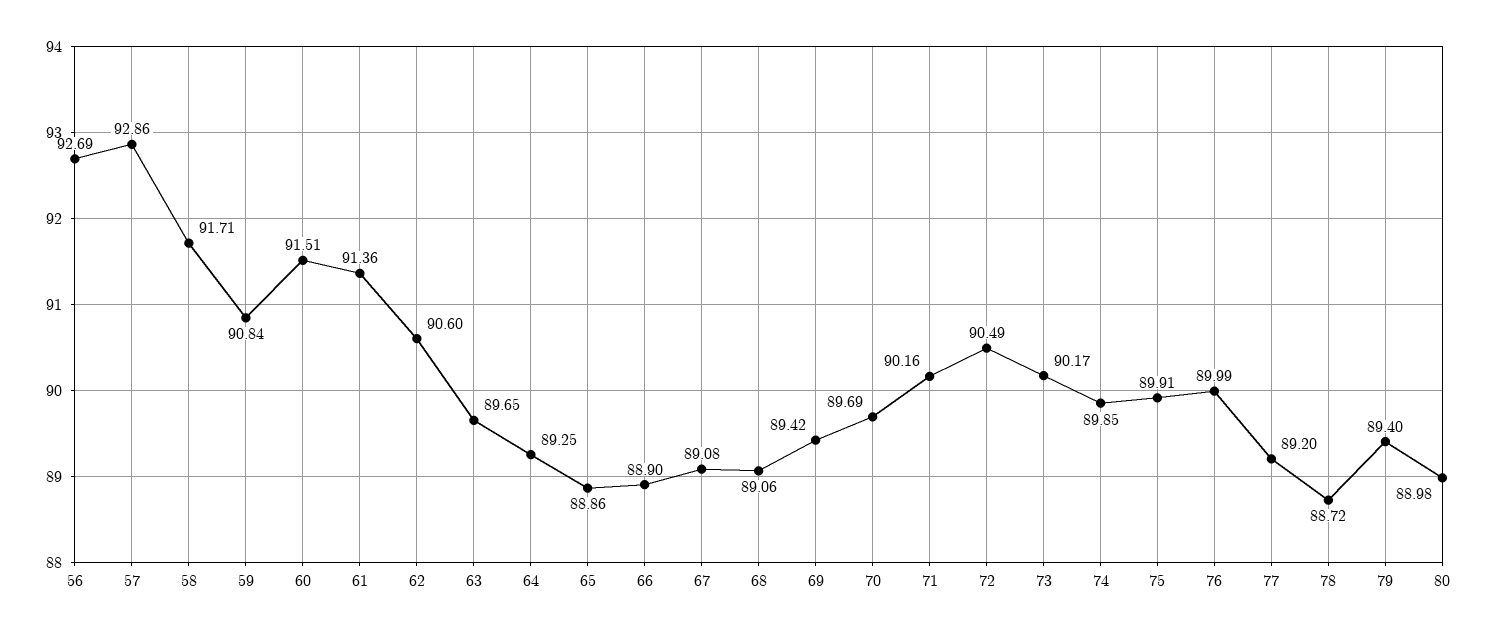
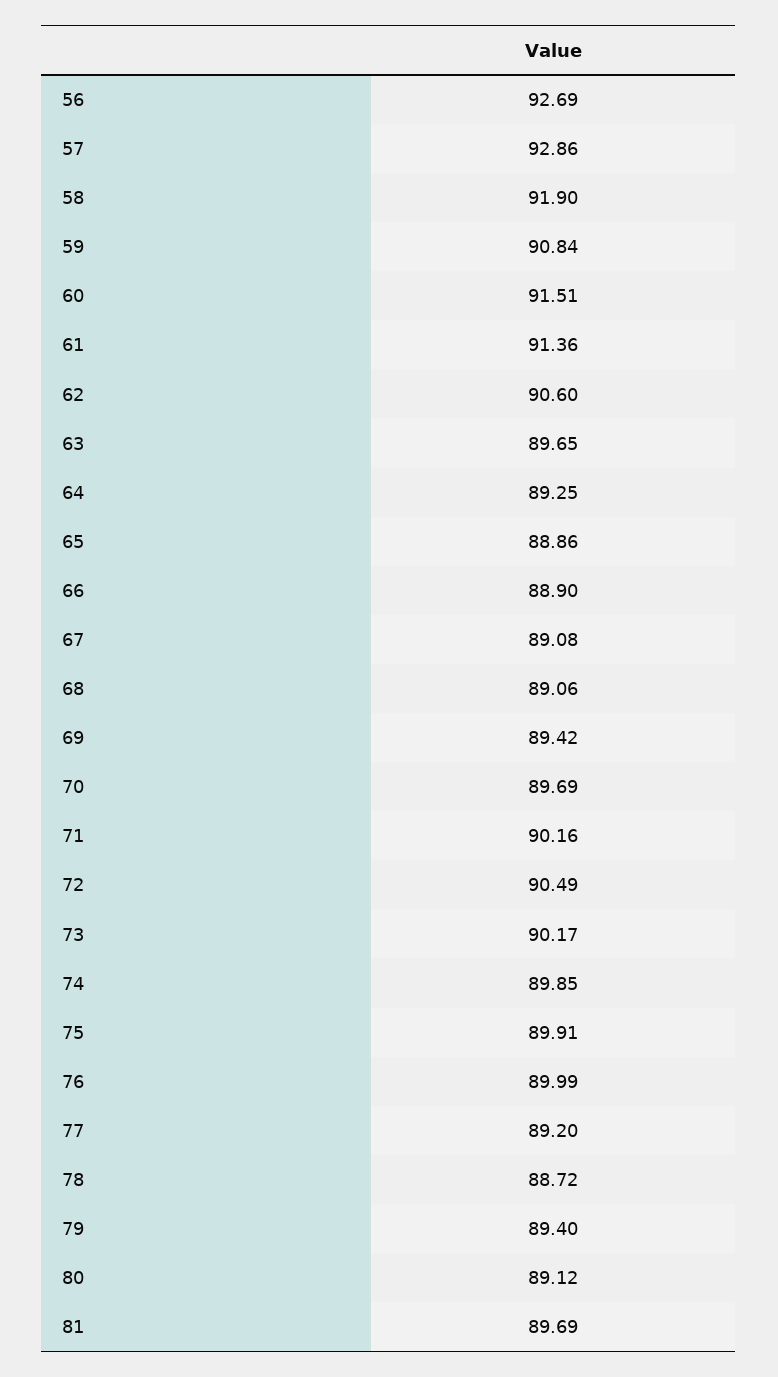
58: 91.71 -> 91.9
80: 88.98 -> 89.12
81: none -> 89.69

